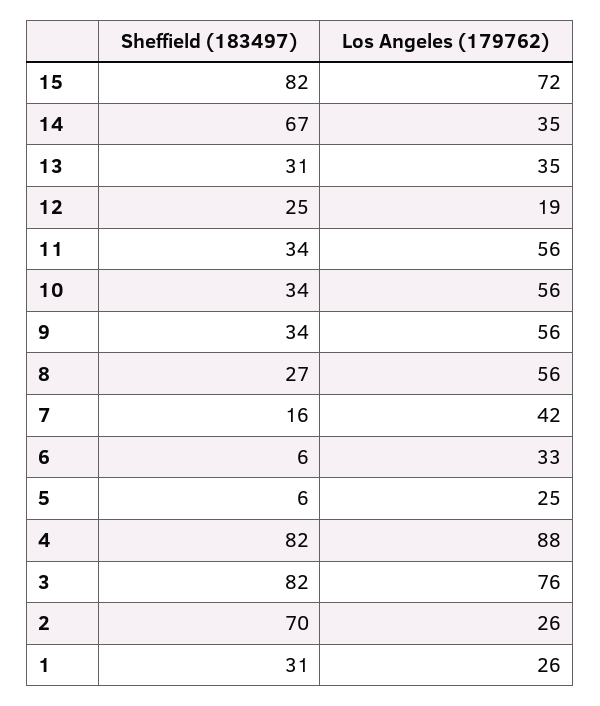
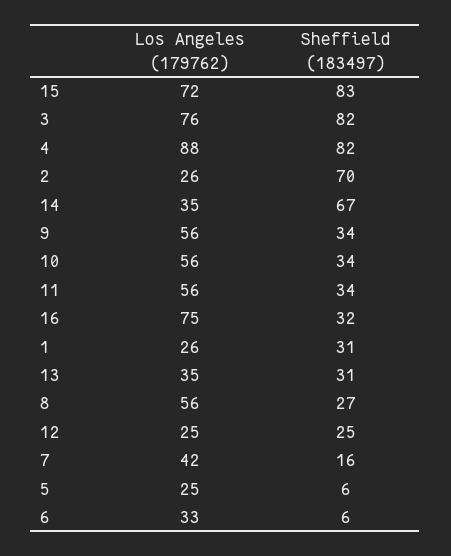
Sheffield (183497), 15: 82 -> 83
Los Angeles (179762), 12: 19 -> 25
Los Angeles (179762), 16: none -> 75
Sheffield (183497), 16: none -> 32

